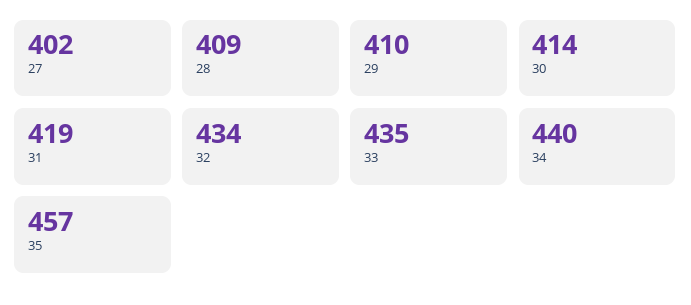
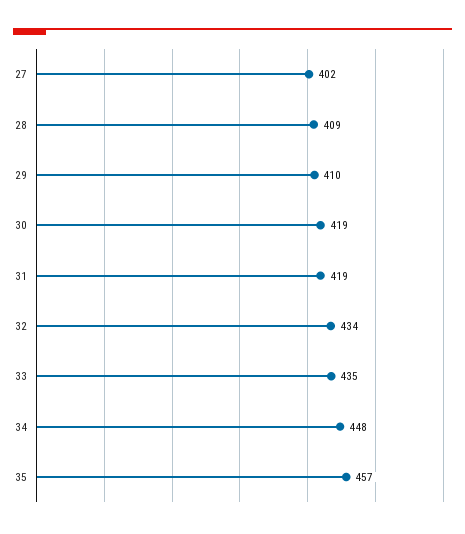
30: 414 -> 419
34: 440 -> 448

